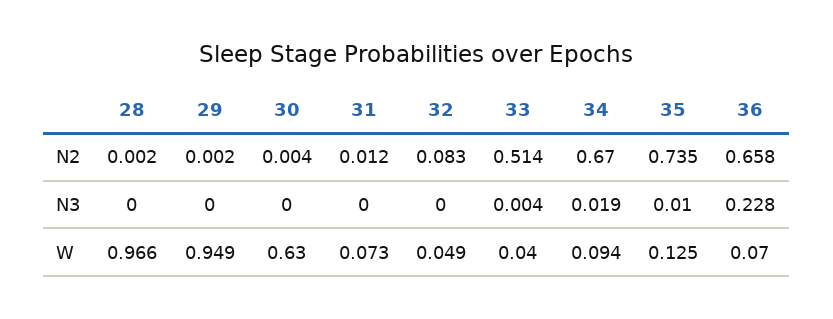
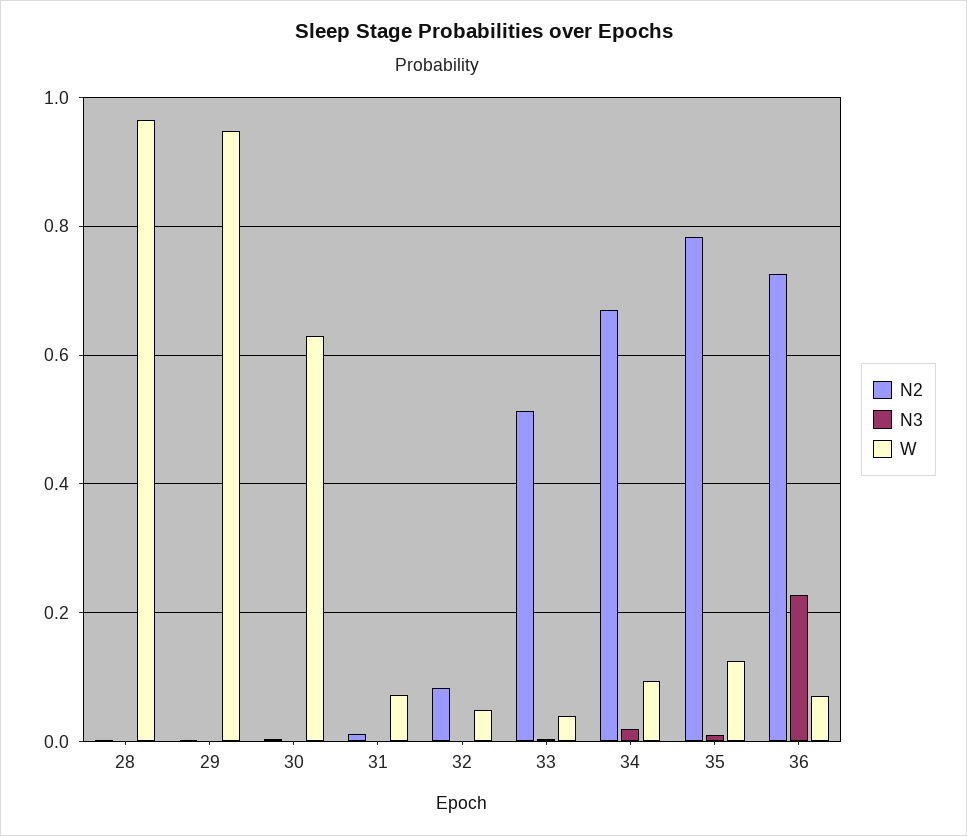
N2, 35: 0.735 -> 0.78
N2, 36: 0.658 -> 0.72

